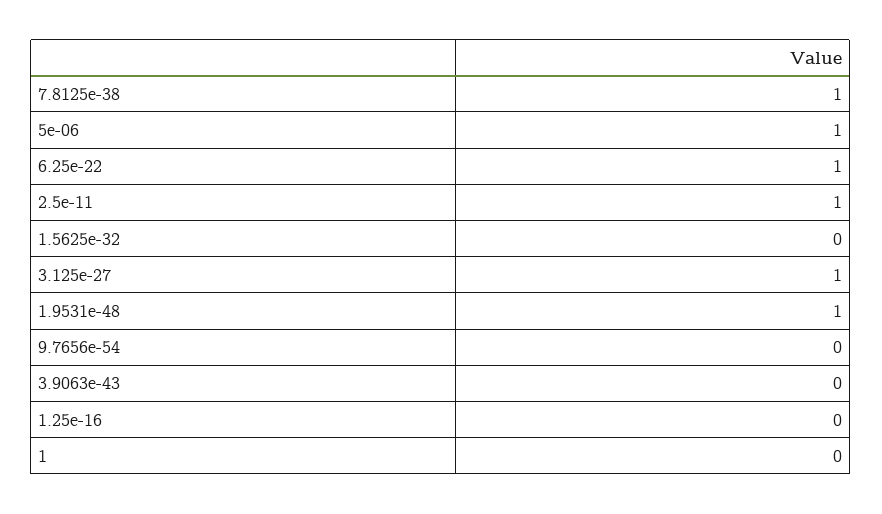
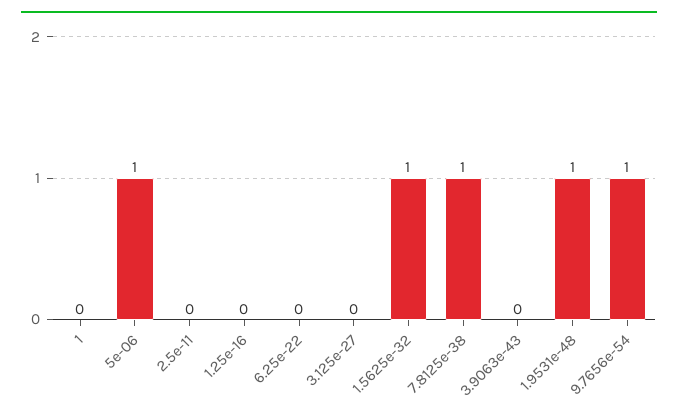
6.25e-22: 1 -> 0
2.5e-11: 1 -> 0
1.5625e-32: 0 -> 1
3.125e-27: 1 -> 0
9.7656e-54: 0 -> 1

